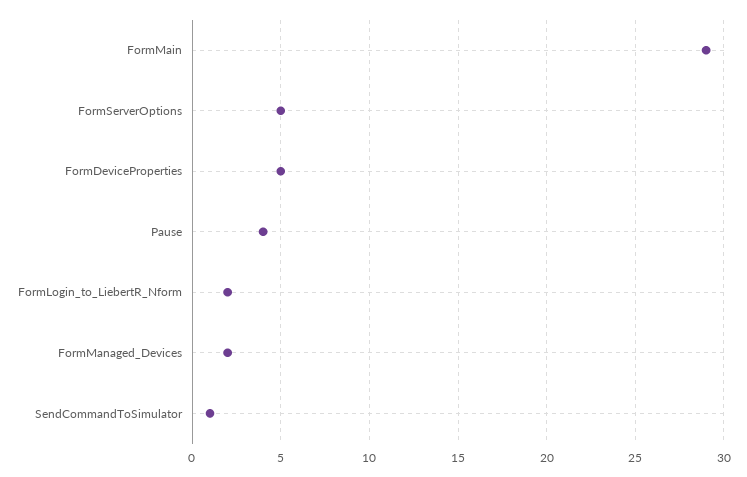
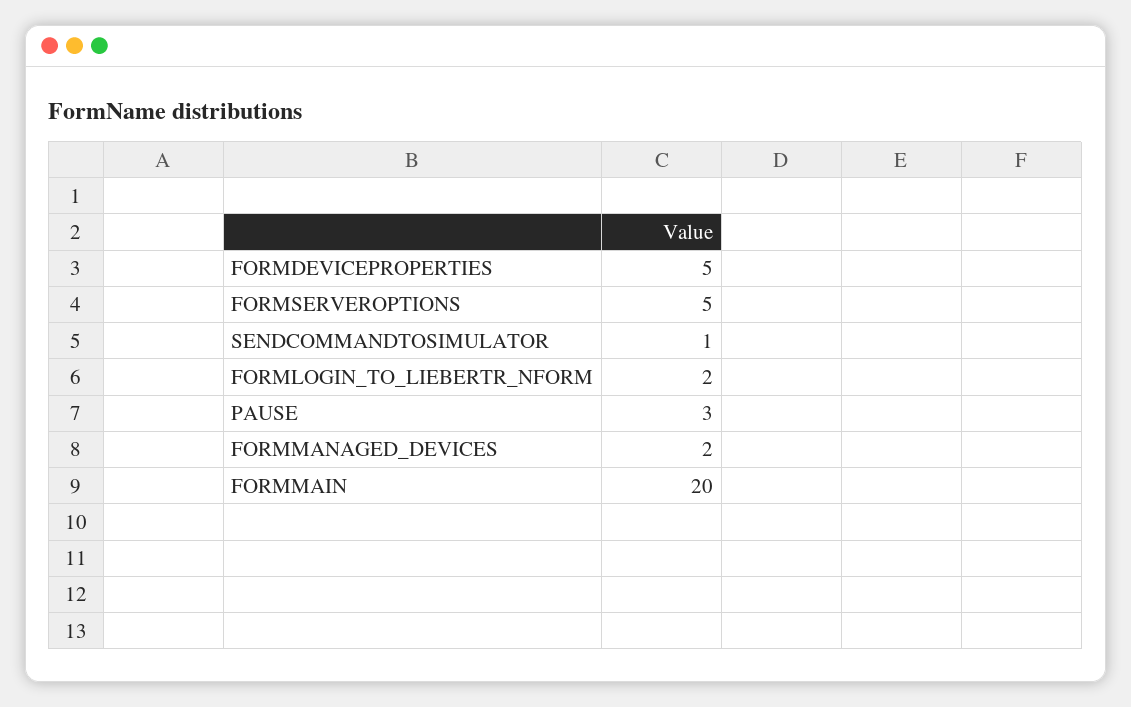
FormMain: 29 -> 20
Pause: 4 -> 3

